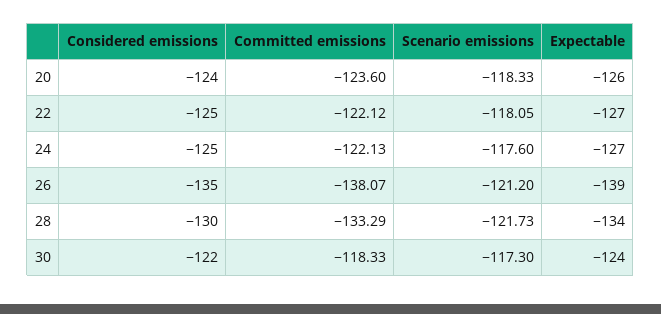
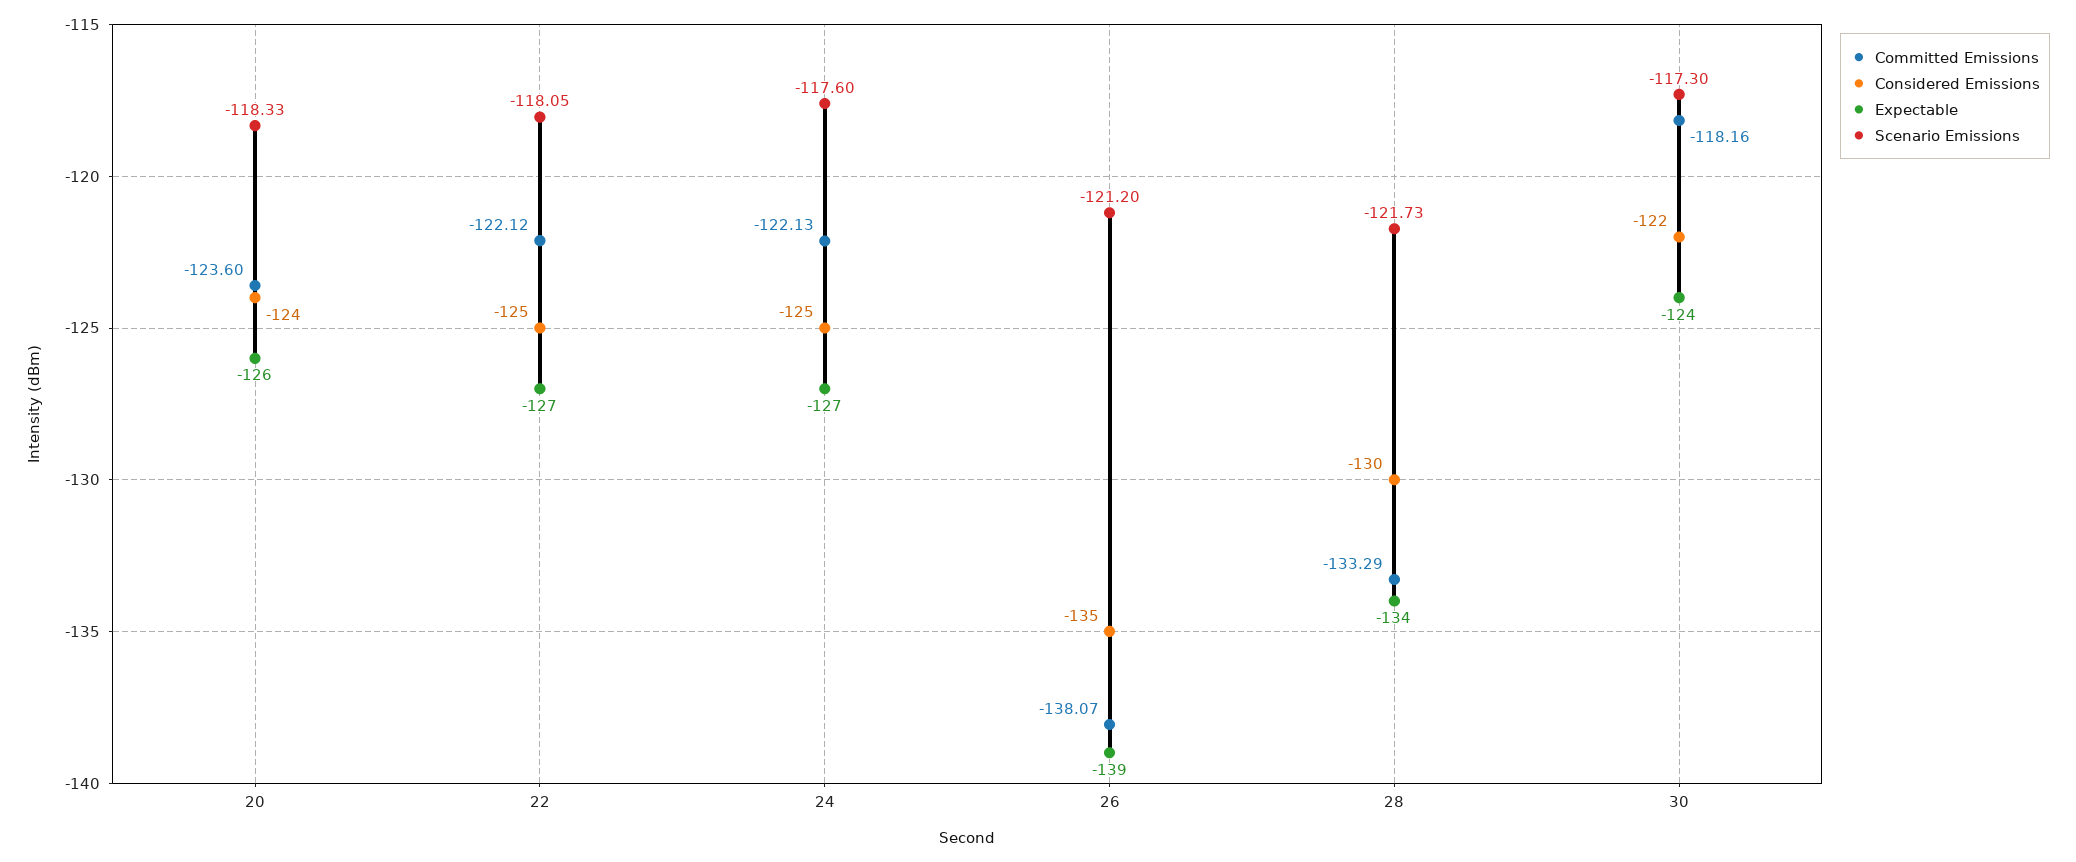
Committed emissions, 30: -118.33 -> -118.16

